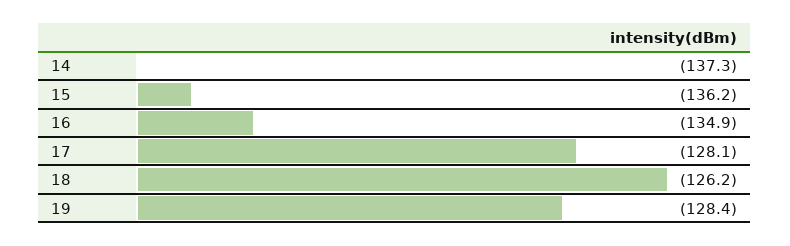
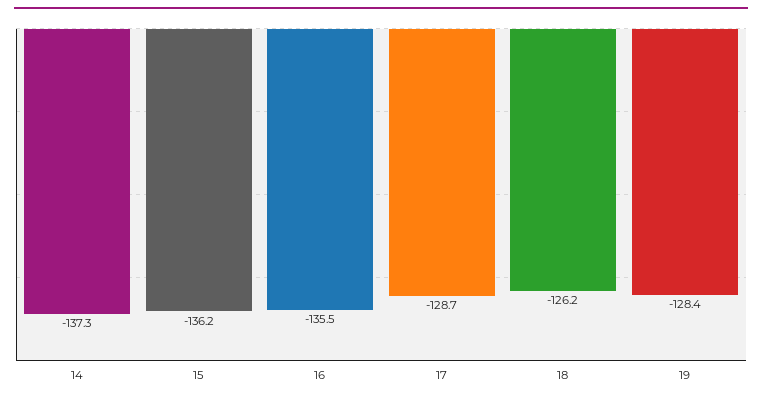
16: -134.9 -> -135.5
17: -128.1 -> -128.7

